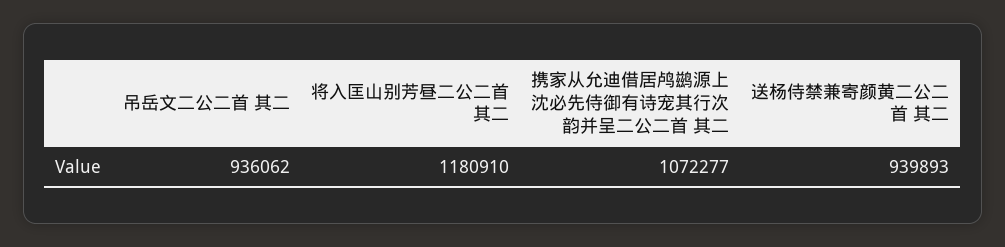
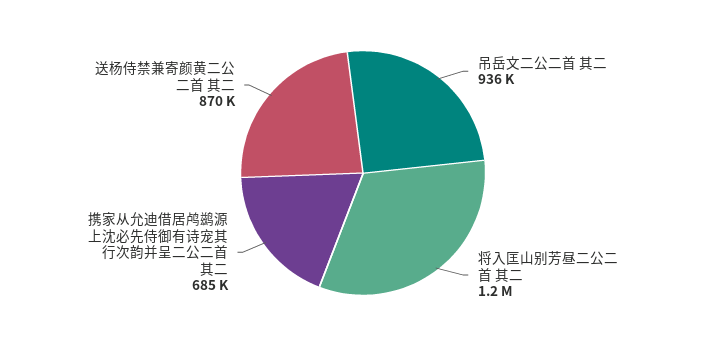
携家从允迪借居鸬鹚源上沈必先侍御有诗宠其行次韵并呈二公二首 其二: 1072277 -> 685000
送杨侍禁兼寄颜黄二公二首 其二: 939893 -> 870000

